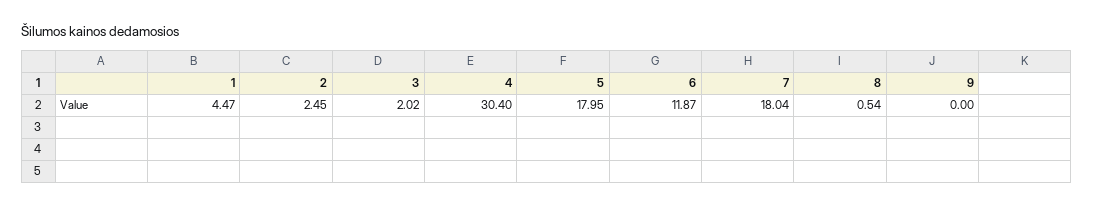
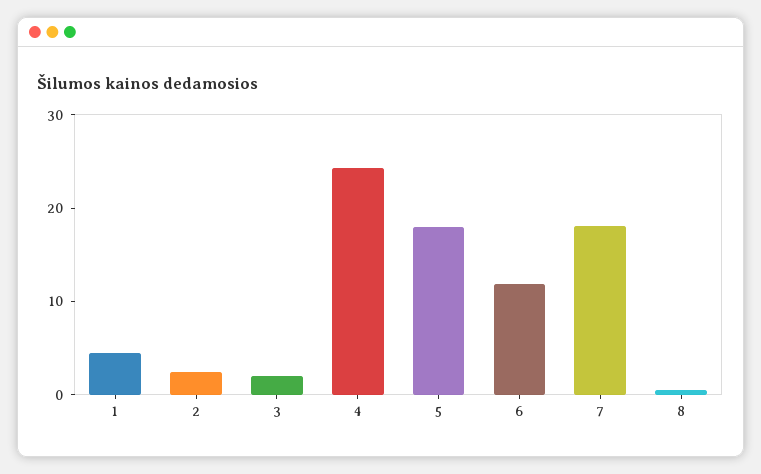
4: 30.4 -> 24
9: 0 -> none

